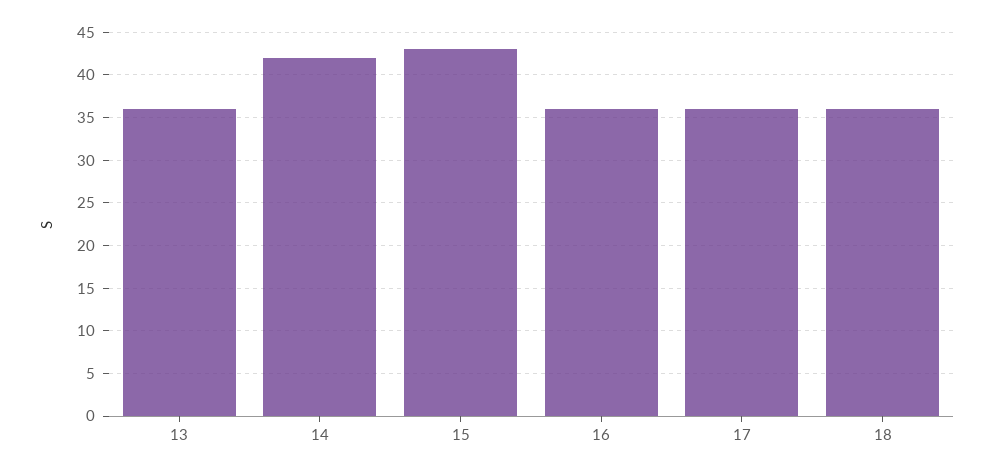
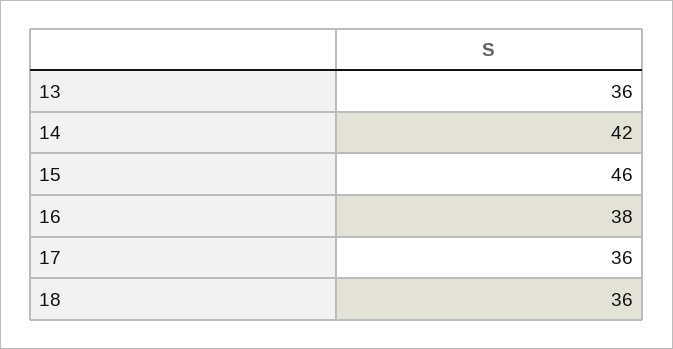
15: 43 -> 46
16: 36 -> 38

